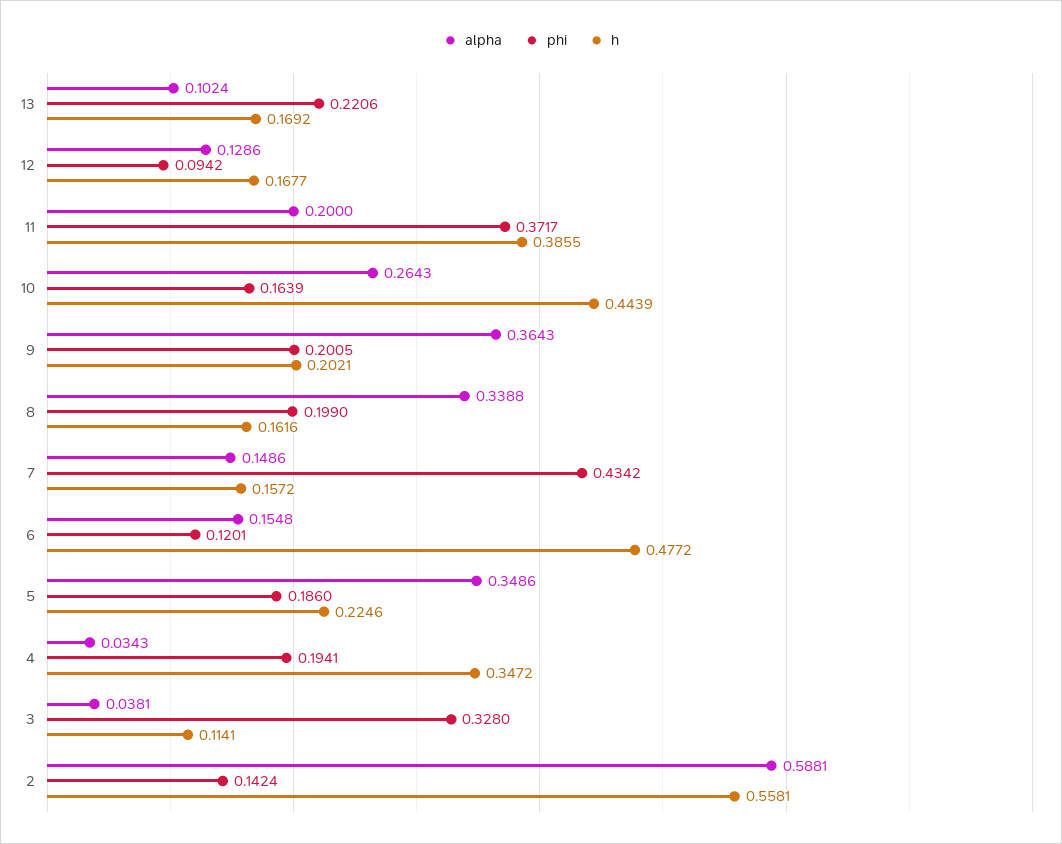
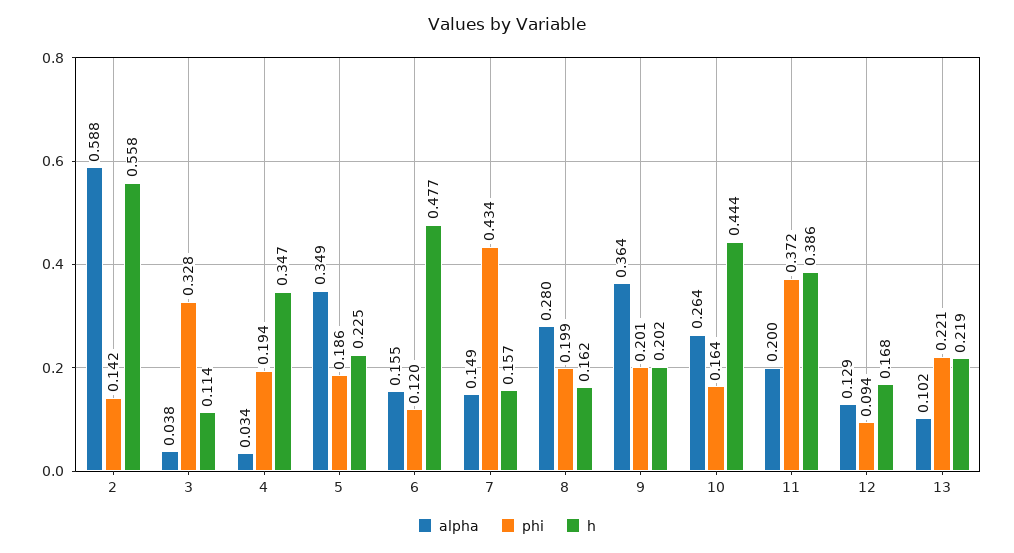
h, 13: 0.1692 -> 0.219
alpha, 8: 0.3388 -> 0.28

